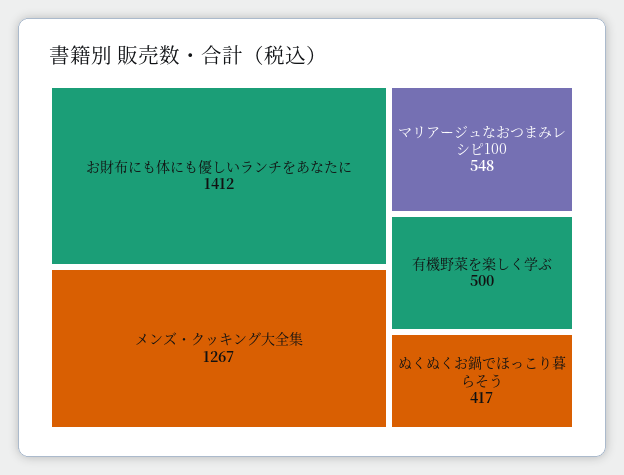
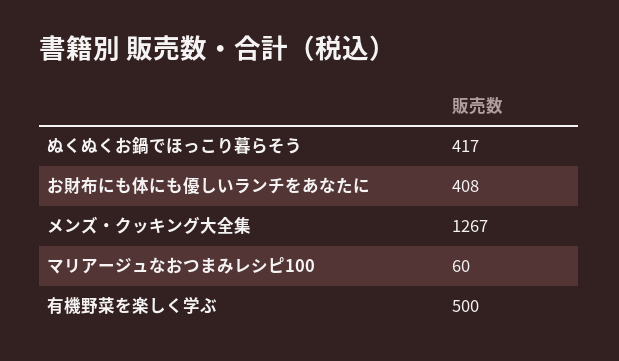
お財布にも体にも優しいランチをあなたに: 1412 -> 408
マリアージュなおつまみレシピ100: 548 -> 60

